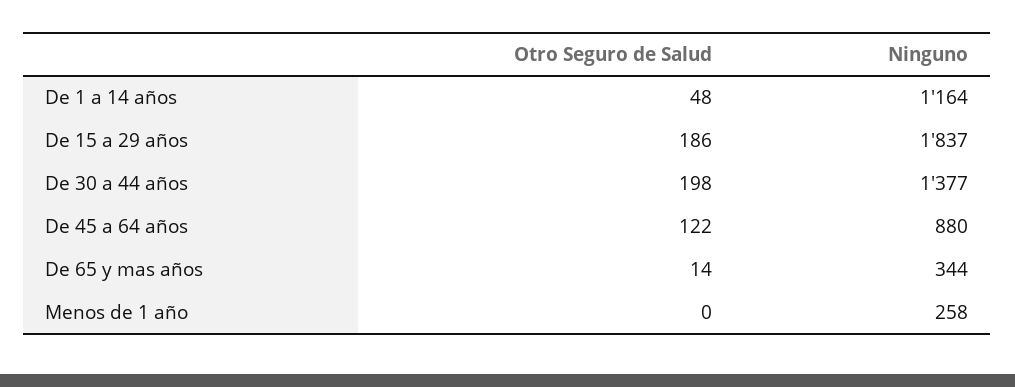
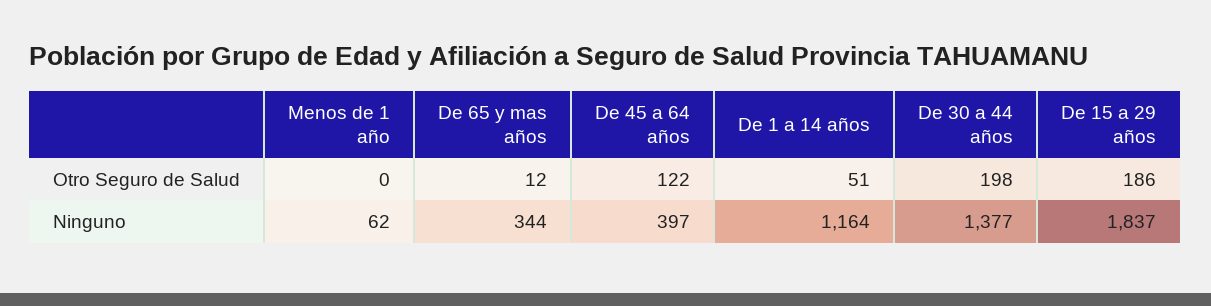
Otro Seguro de Salud, De 1 a 14 años: 48 -> 51
Ninguno, De 45 a 64 años: 880 -> 397
Otro Seguro de Salud, De 65 y mas años: 14 -> 12
Ninguno, Menos de 1 año: 258 -> 62

